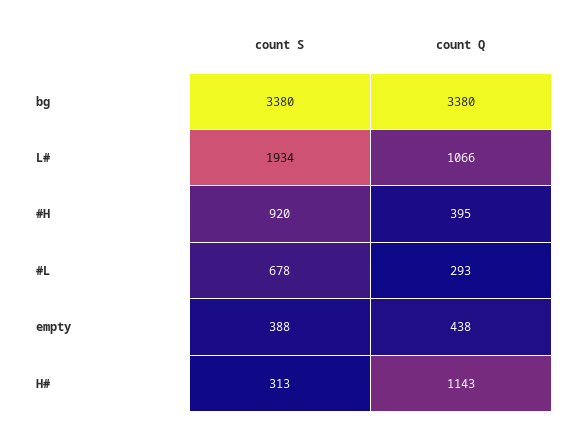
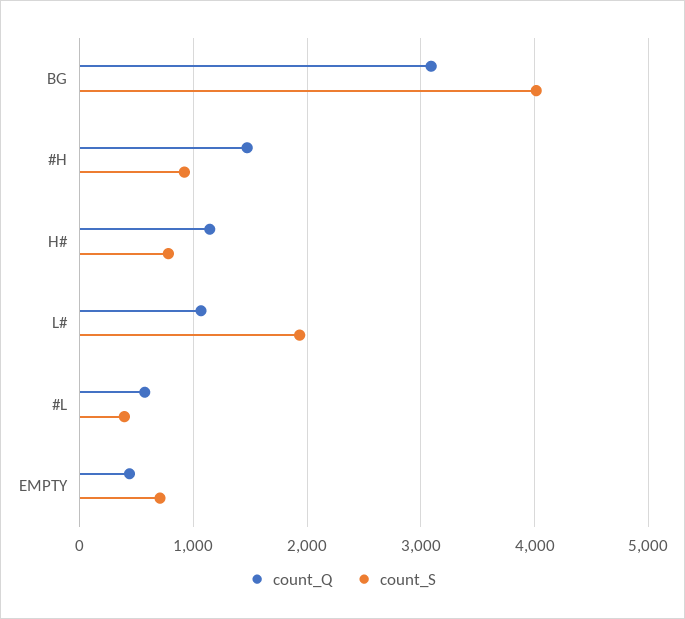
count S, bg: 3380 -> 4000
count Q, bg: 3380 -> 3100
count Q, #H: 395 -> 1500
count S, #L: 678 -> 400
count Q, #L: 293 -> 600
count S, empty: 388 -> 700
count S, H#: 313 -> 800

